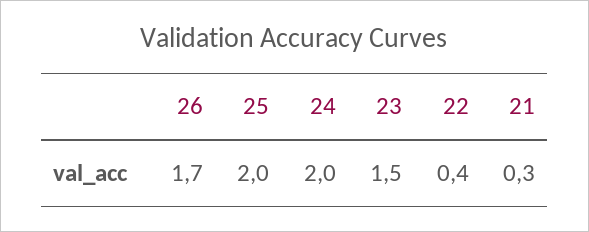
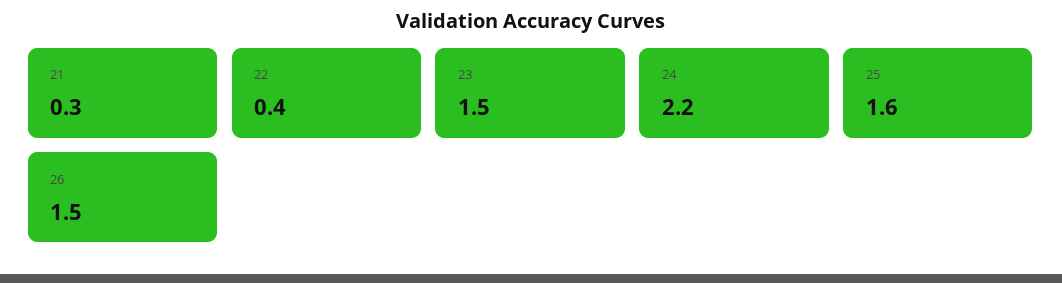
26: 1.7 -> 1.5
25: 2 -> 1.6
24: 2 -> 2.2

